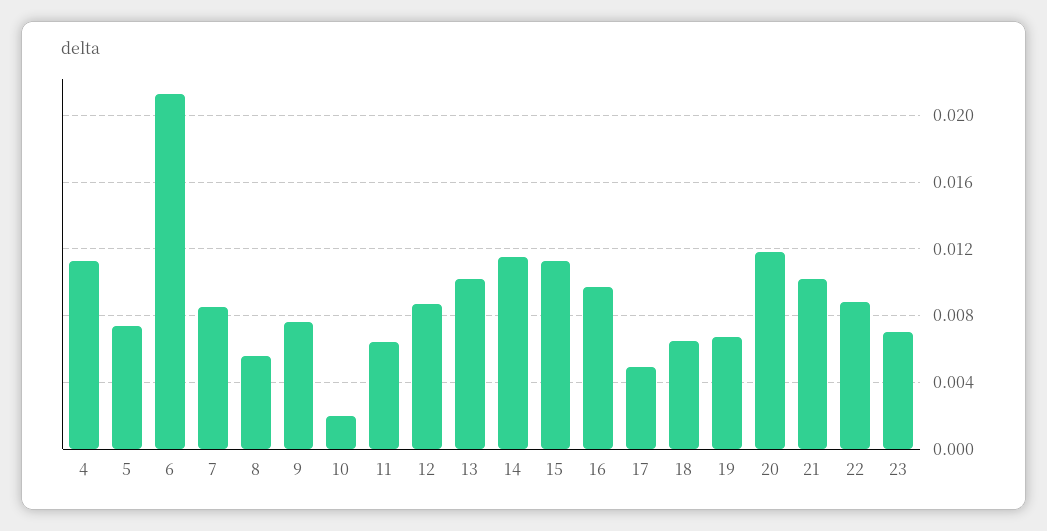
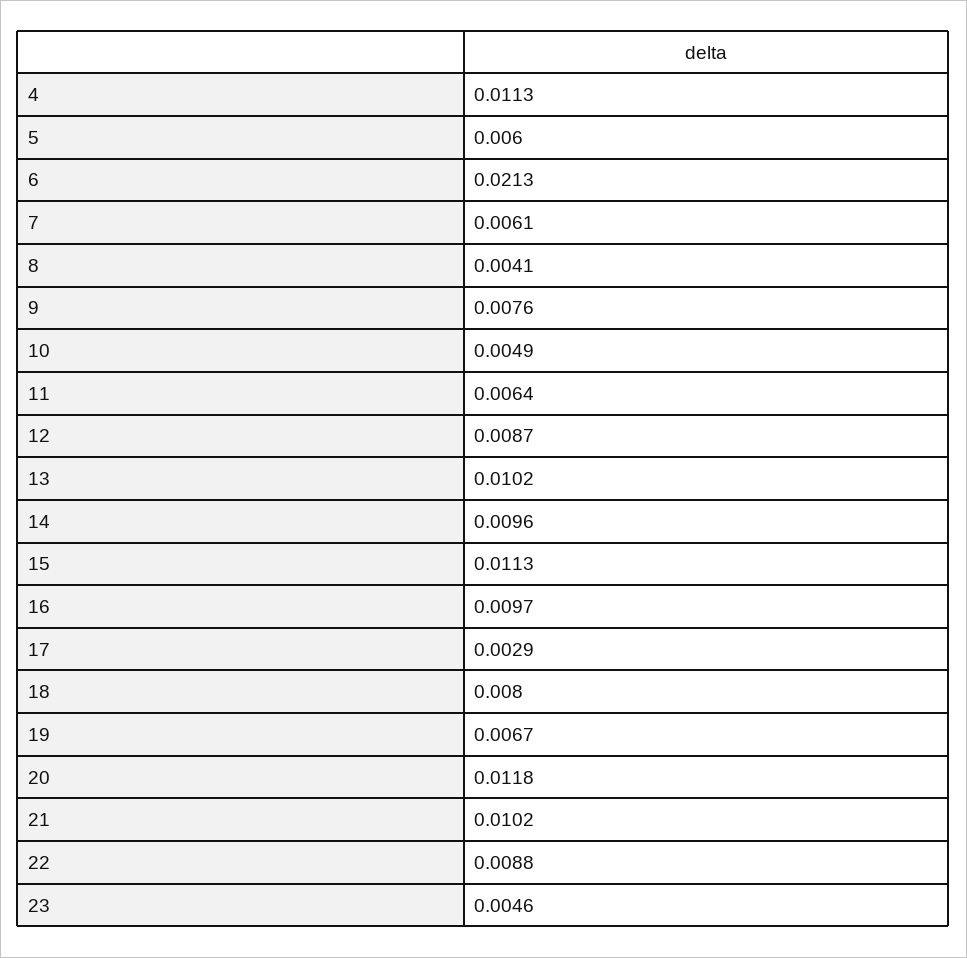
5: 0.0075 -> 0.006
7: 0.0085 -> 0.0061
8: 0.0055 -> 0.0041
10: 0.002 -> 0.0049
14: 0.0115 -> 0.0096
17: 0.005 -> 0.0029
18: 0.0065 -> 0.008
23: 0.007 -> 0.0046

